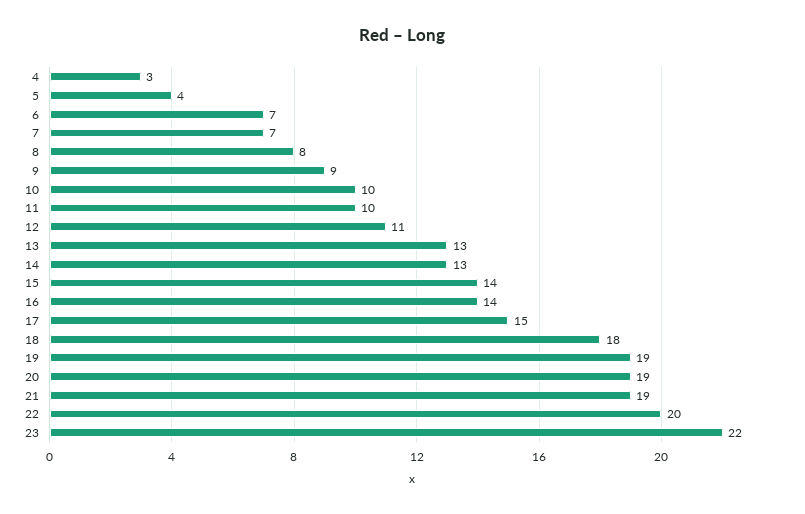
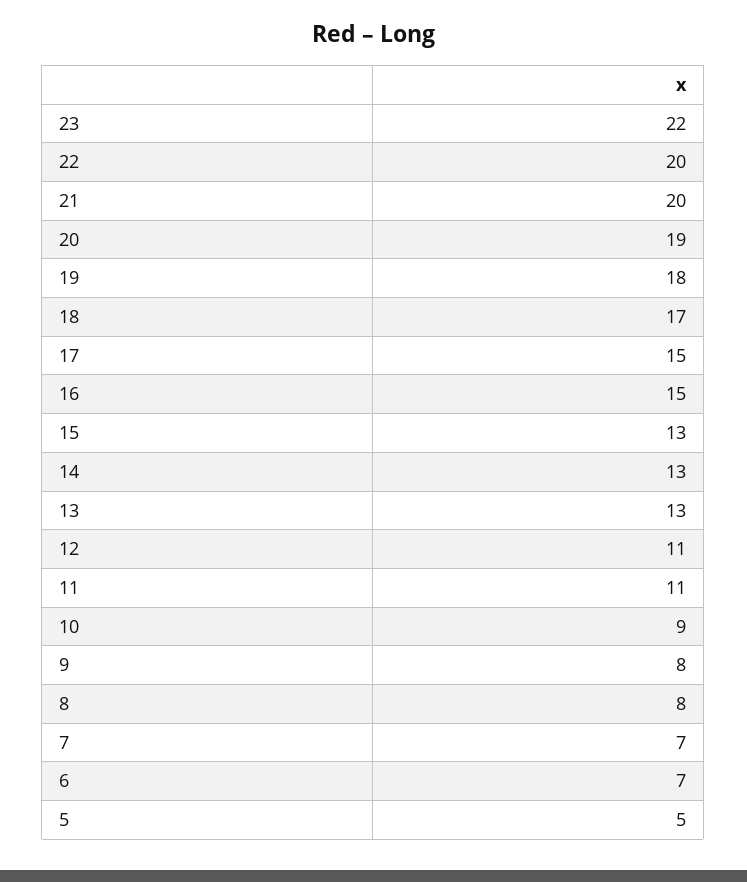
4: 3 -> none
5: 4 -> 5
9: 9 -> 8
10: 10 -> 9
11: 10 -> 11
15: 14 -> 13
16: 14 -> 15
18: 18 -> 17
19: 19 -> 18
21: 19 -> 20

